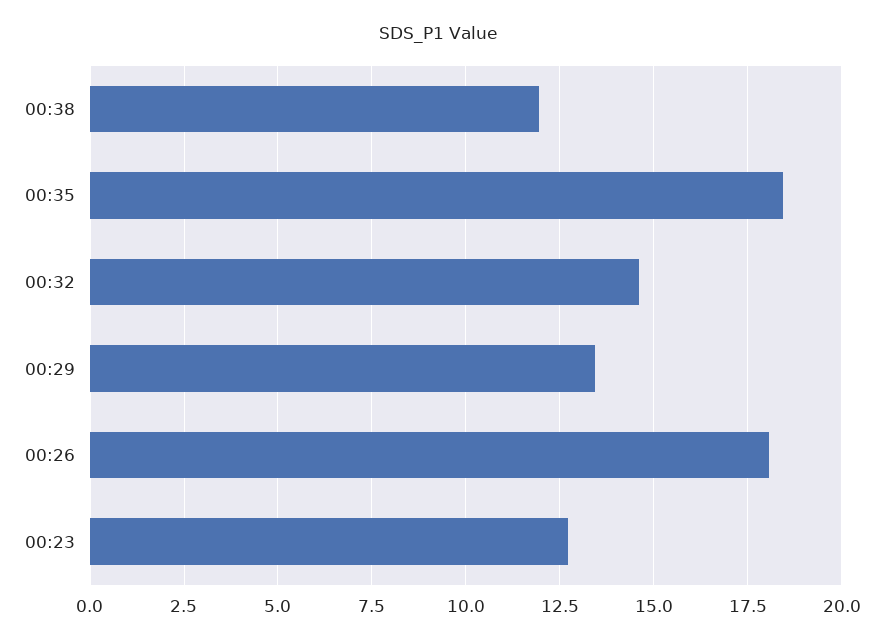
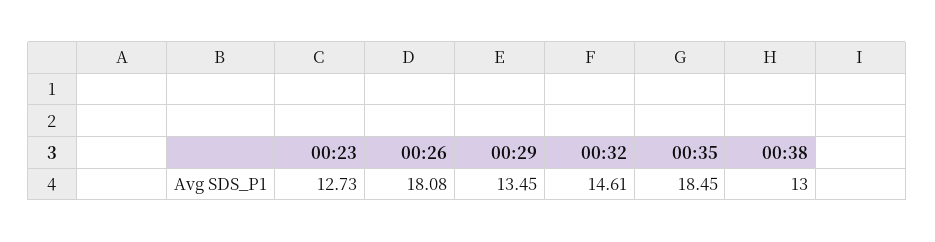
00:38: 12 -> 13

